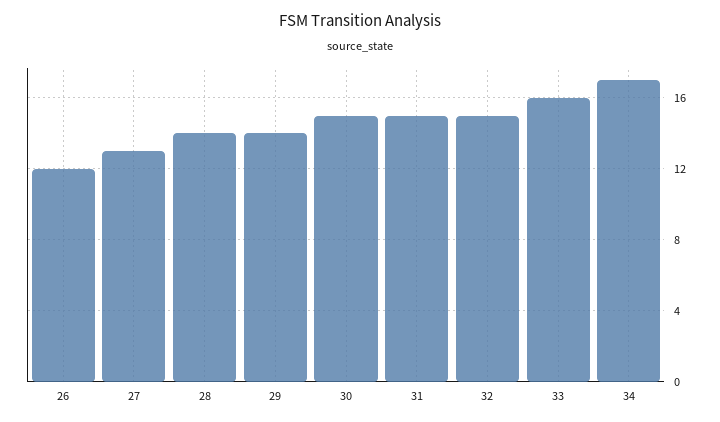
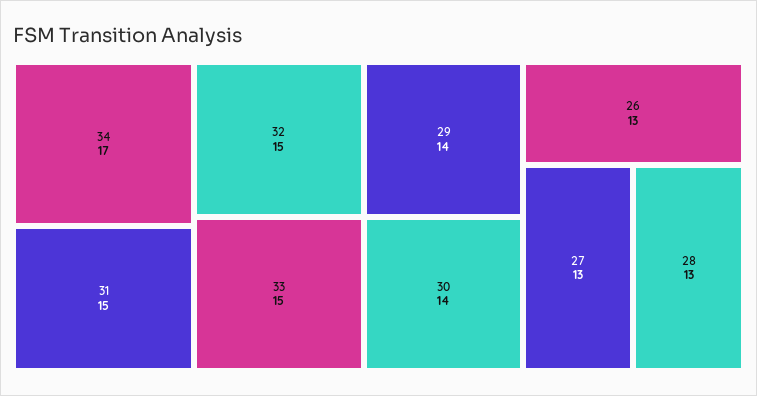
26: 12 -> 13
28: 14 -> 13
30: 15 -> 14
33: 16 -> 15

